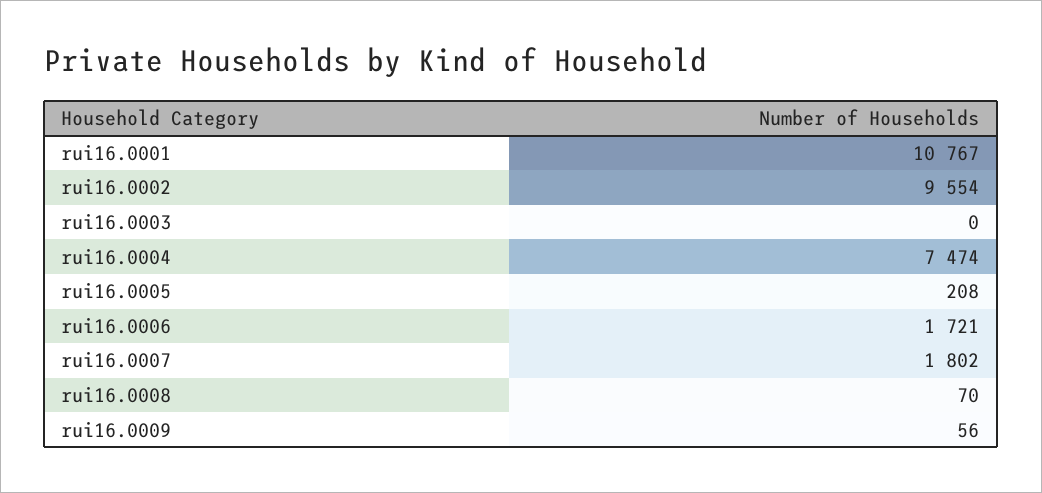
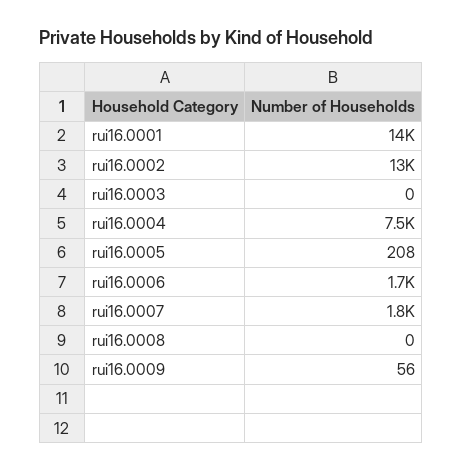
rui16.0001: 10767 -> 14000
rui16.0002: 9554 -> 13000
rui16.0008: 70 -> 0

